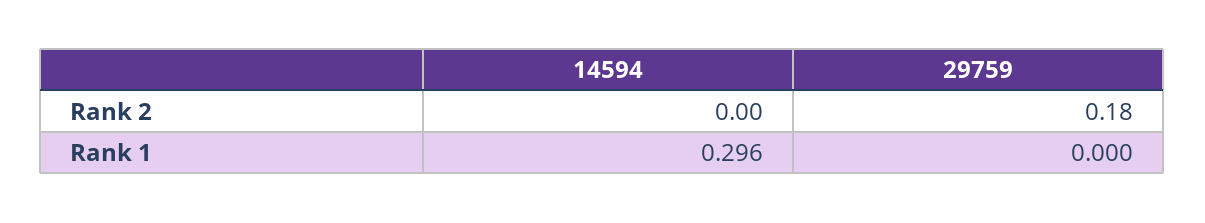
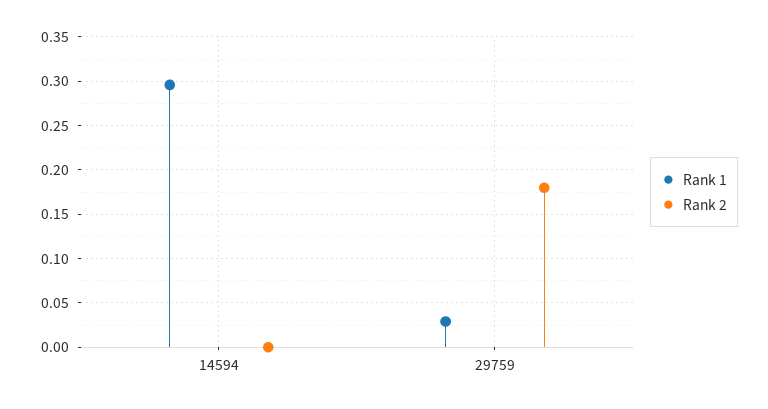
Rank 1, 29759: 0 -> 0.03

